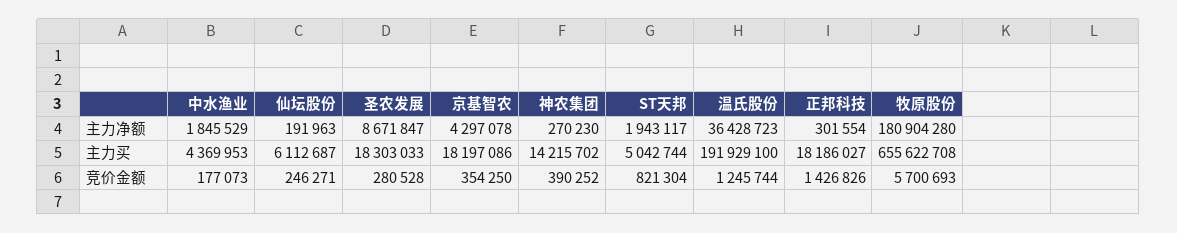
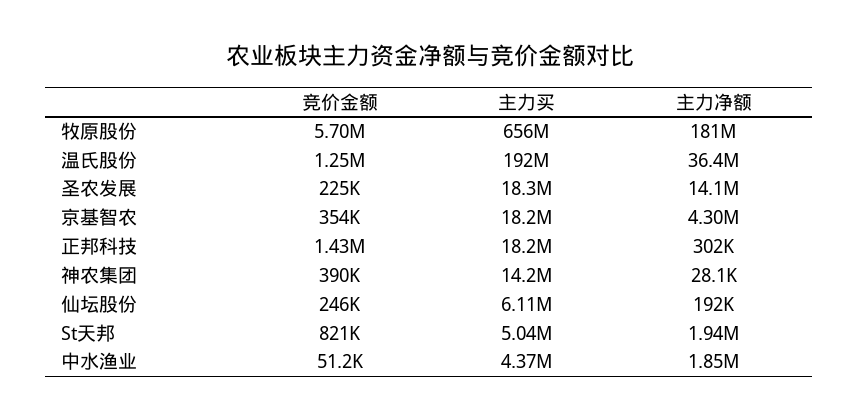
圣农发展, 主力净额: 8671847 -> 14100000
神农集团, 主力净额: 270230 -> 28100
中水渔业, 竞价金额: 177073 -> 51200
圣农发展, 竞价金额: 280528 -> 225000

